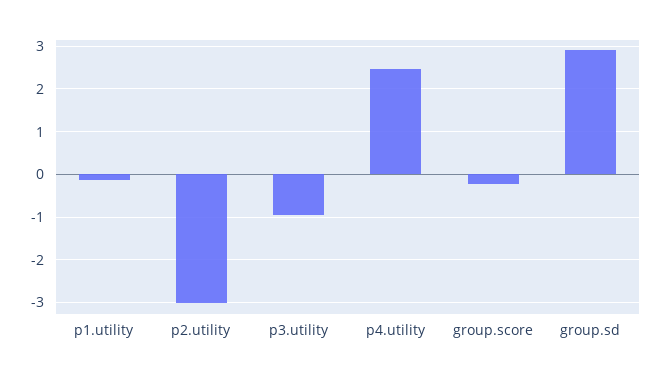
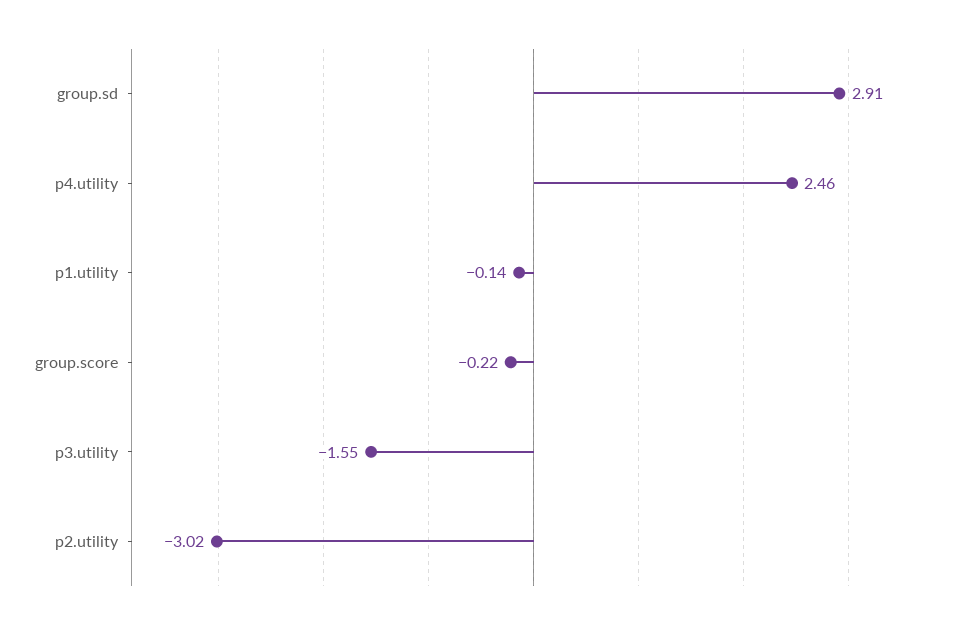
p3.utility: -1 -> -1.55

